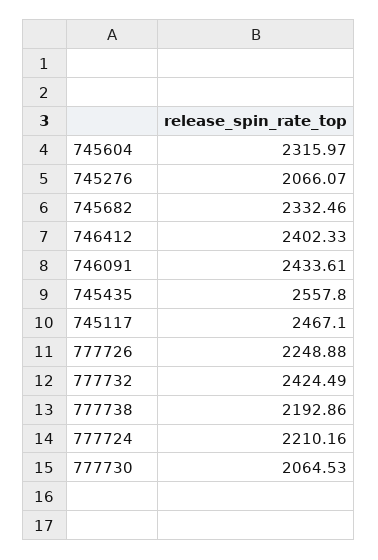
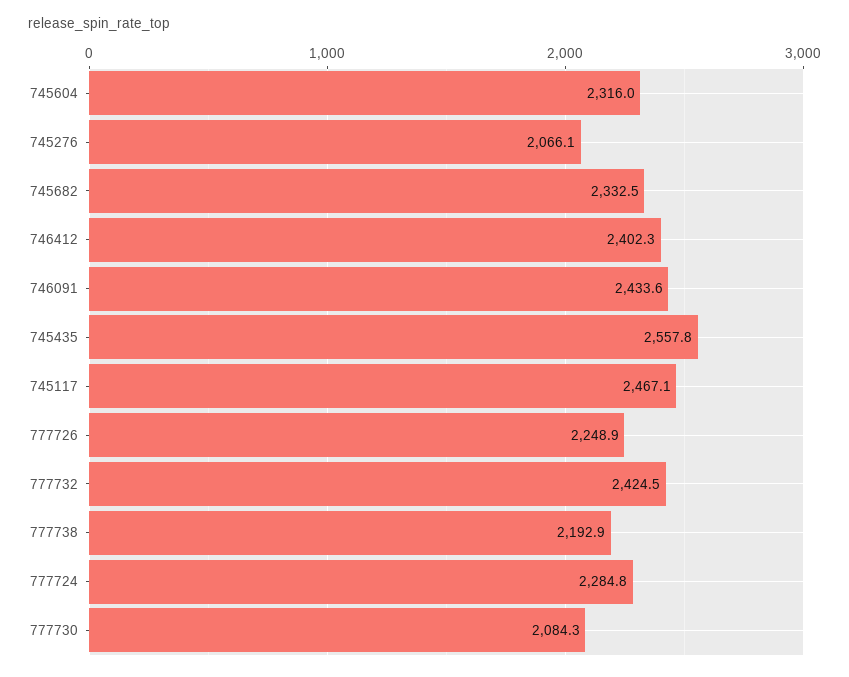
777724: 2210.16 -> 2284.8
777730: 2064.53 -> 2084.3

